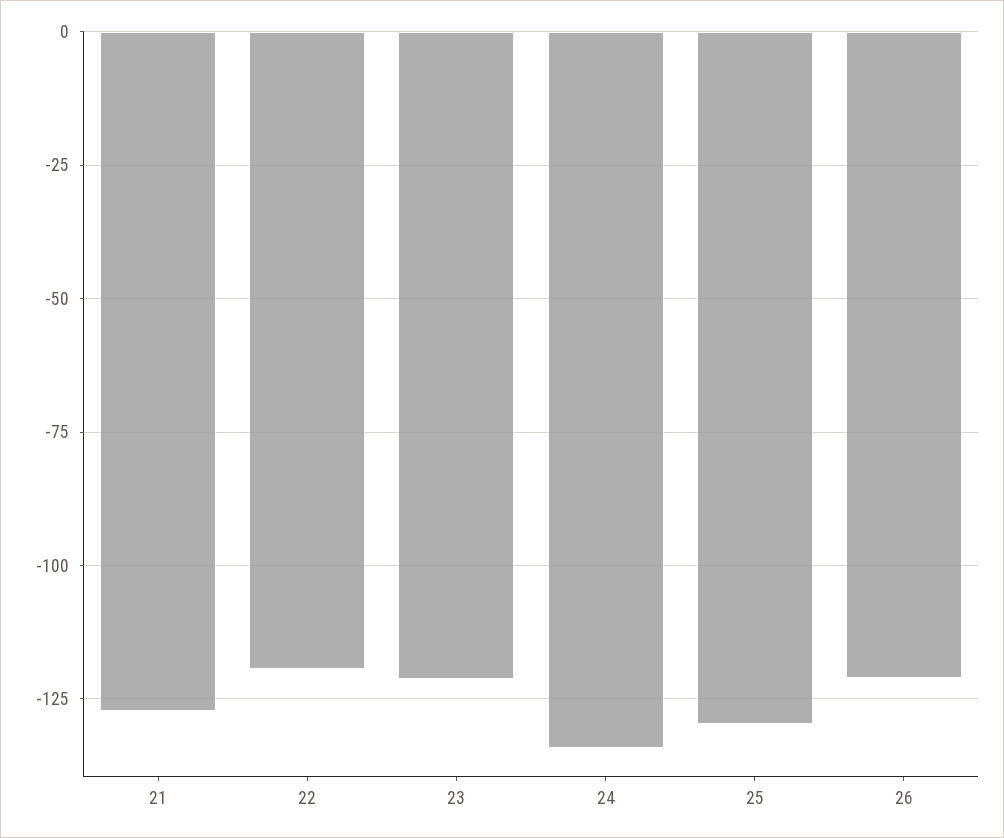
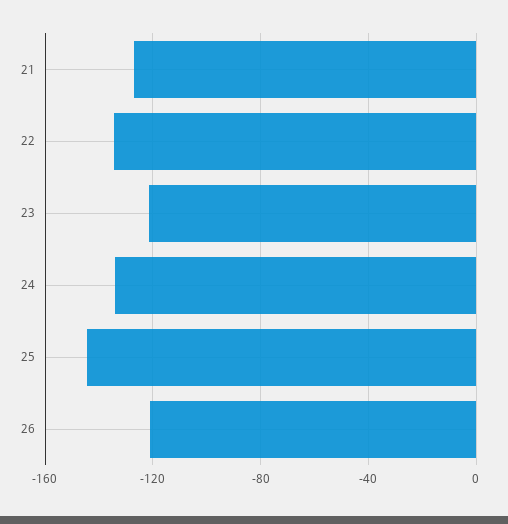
22: -120 -> -135
25: -130 -> -145

